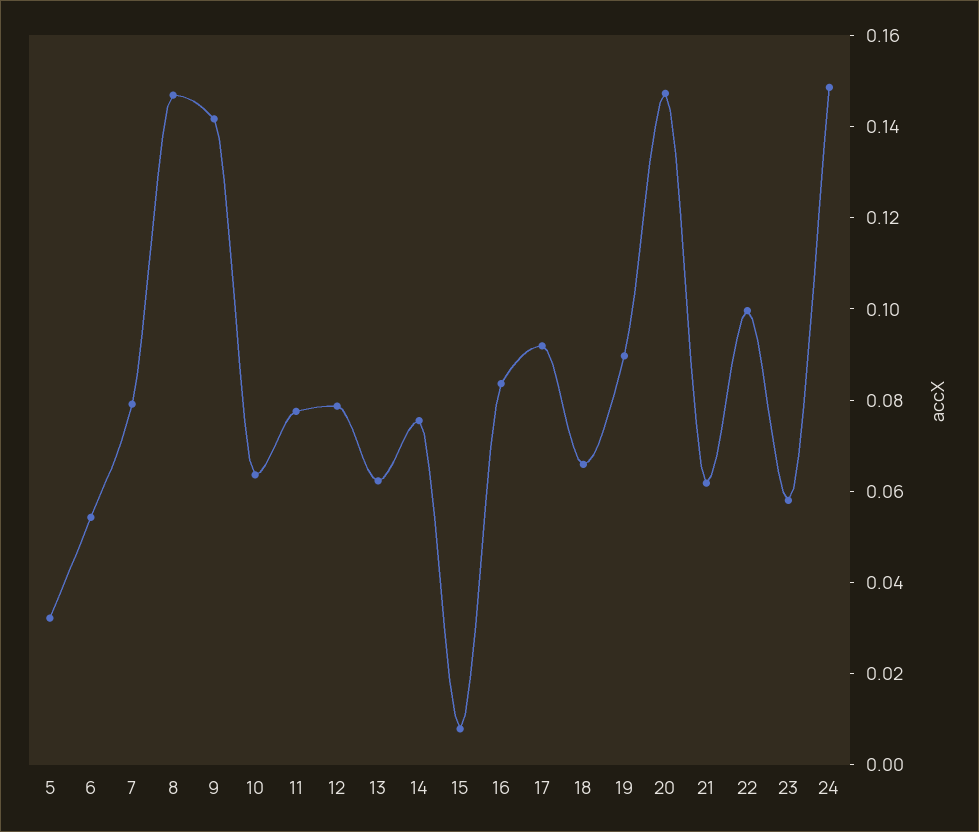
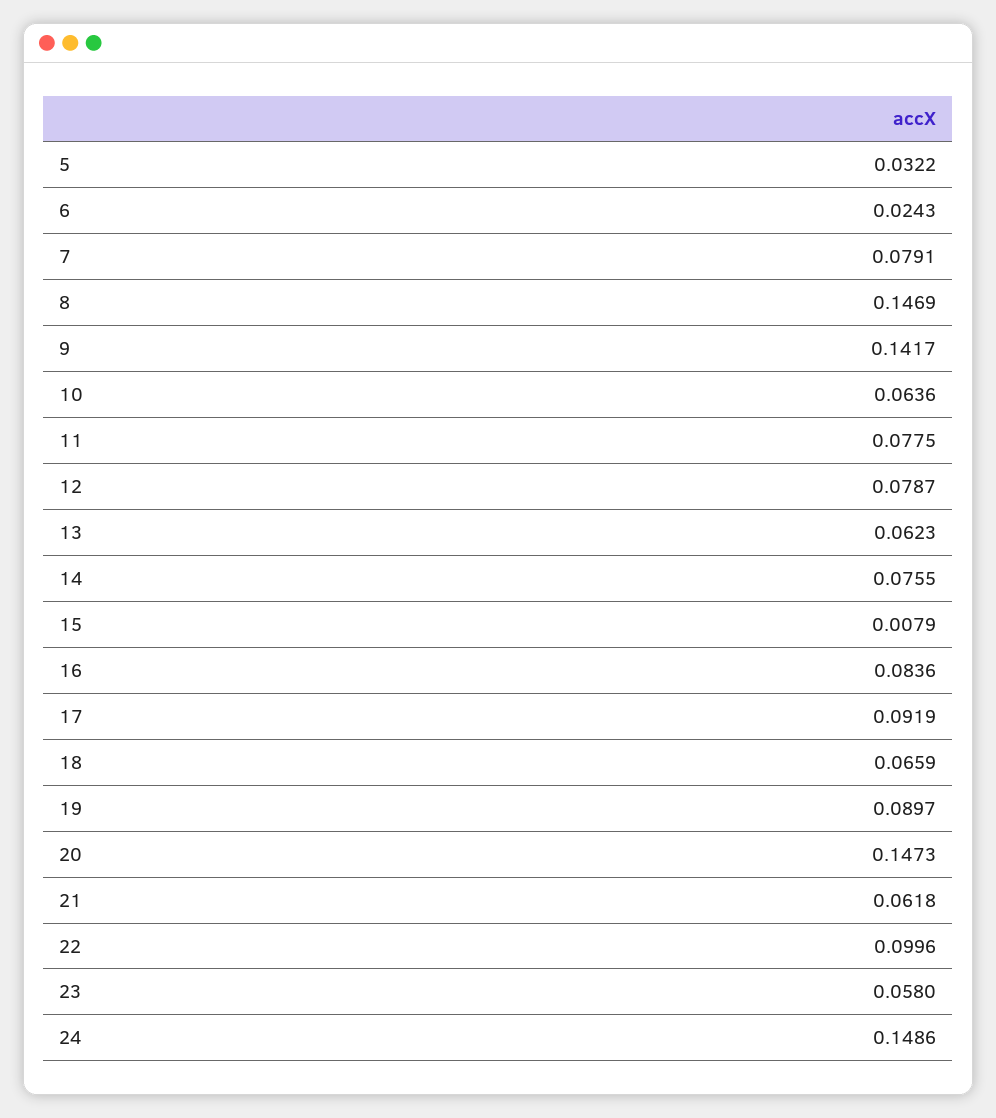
6: 0.055 -> 0.0243

